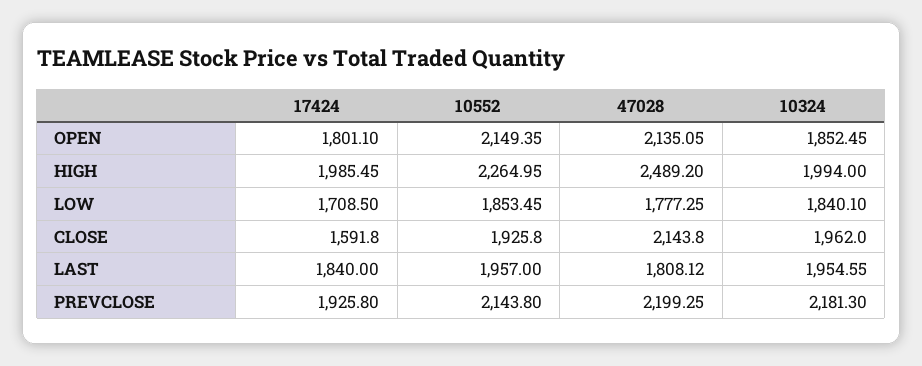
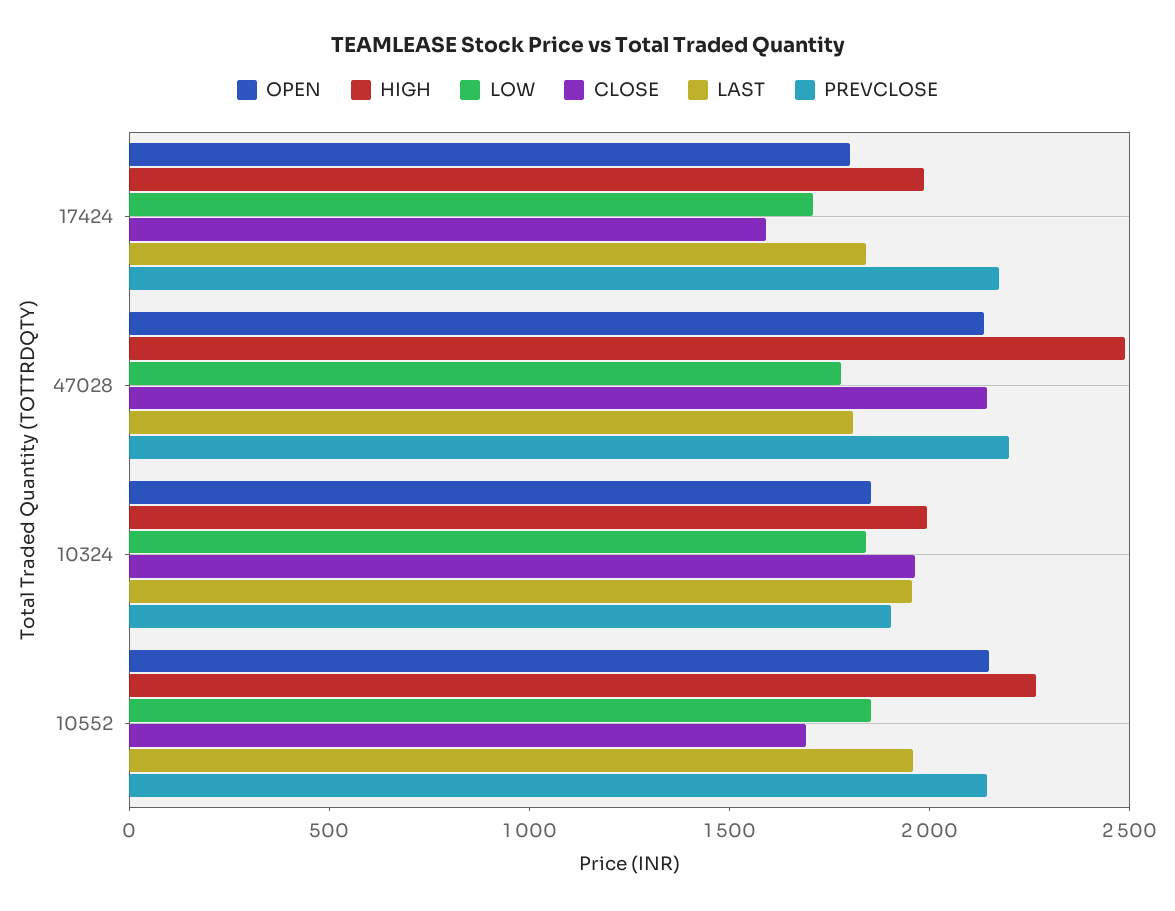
CLOSE, 10552: 1925.8 -> 1700
PREVCLOSE, 17424: 1925.8 -> 2200
PREVCLOSE, 10324: 2181.3 -> 1900

